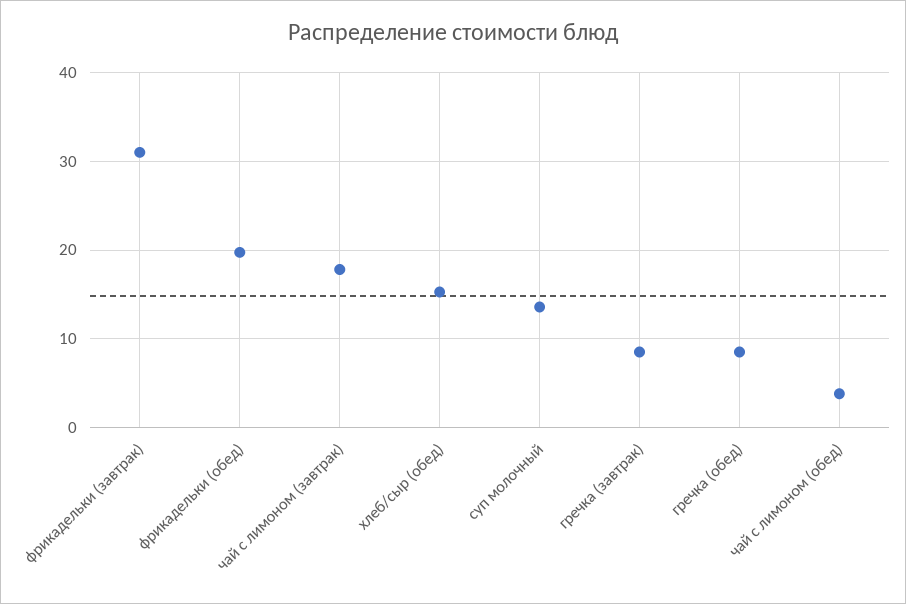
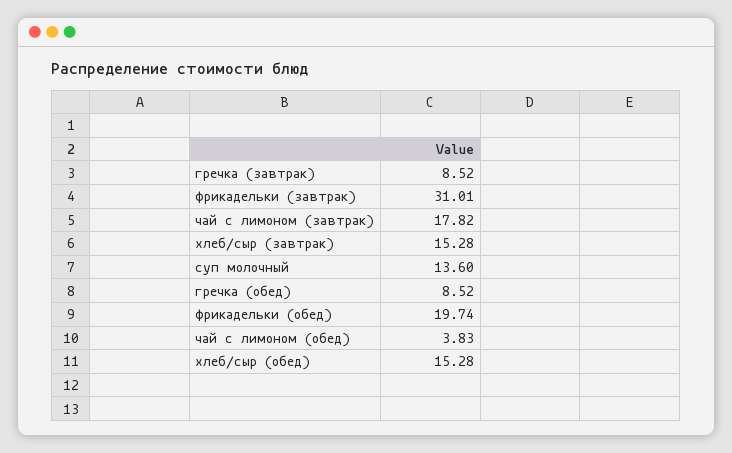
хлеб/сыр (завтрак): none -> 15.28

